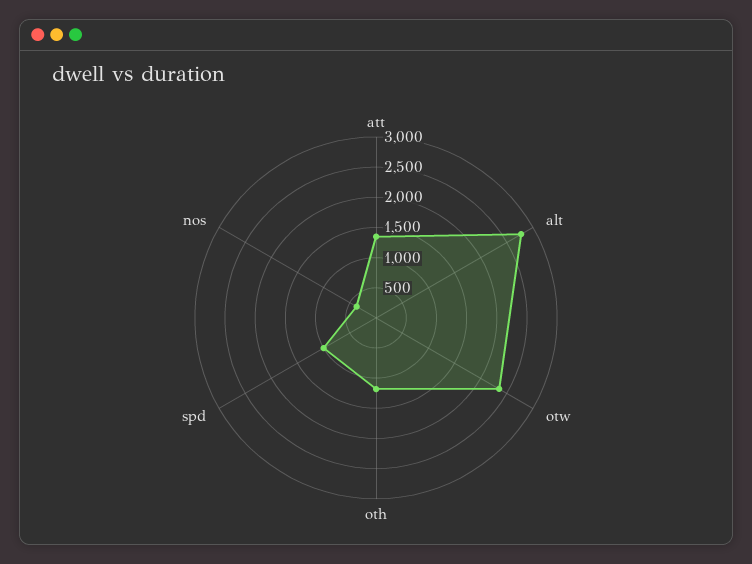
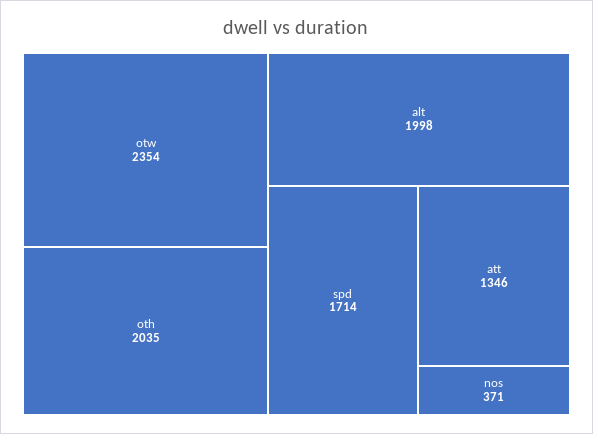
alt: 2750 -> 1998
oth: 1250 -> 2035
spd: 1000 -> 1714

